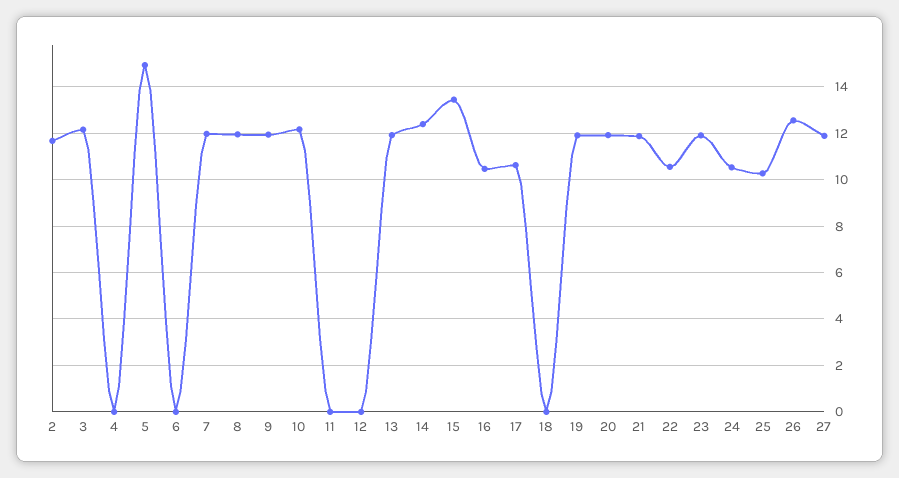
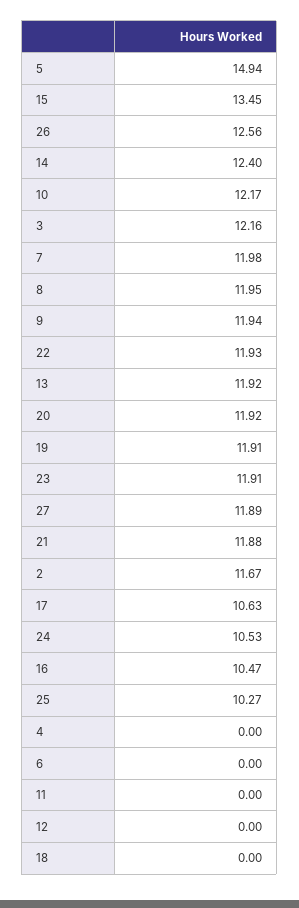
22: 10.5 -> 11.93

